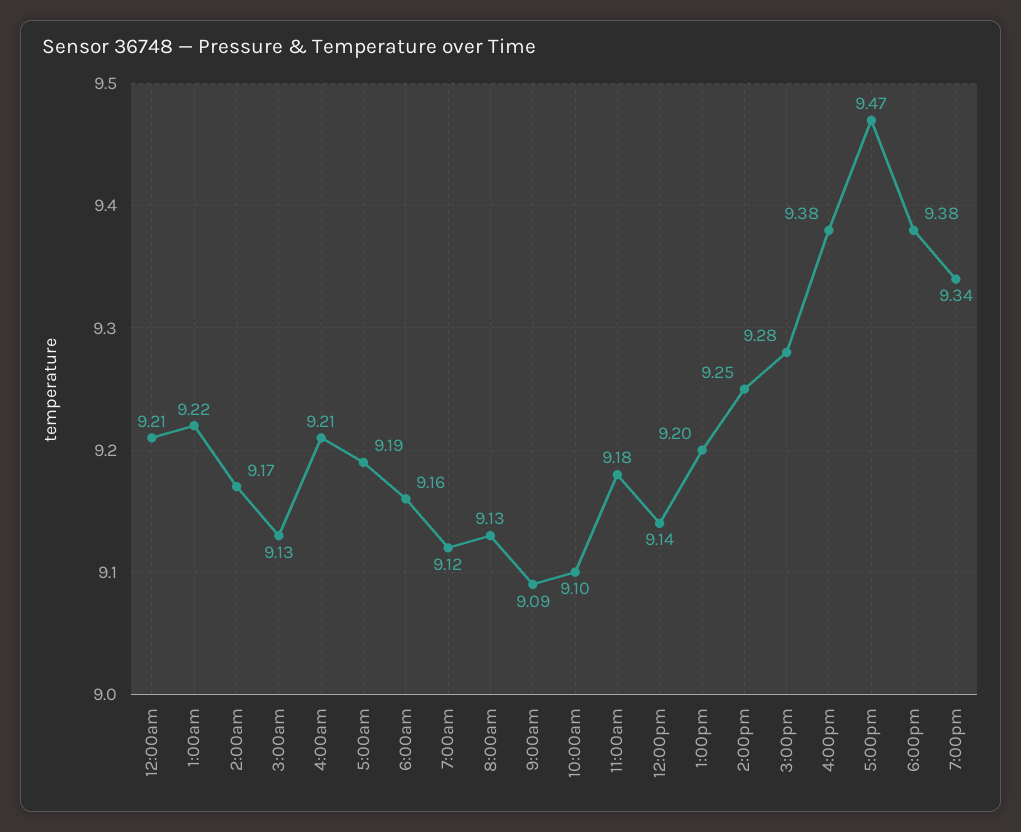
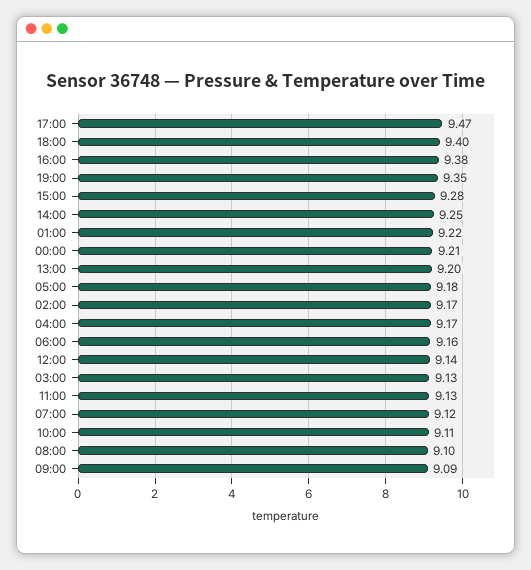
4:00am: 9.21 -> 9.17
5:00am: 9.19 -> 9.18
8:00am: 9.13 -> 9.1
10:00am: 9.1 -> 9.11
11:00am: 9.18 -> 9.13
6:00pm: 9.38 -> 9.4
7:00pm: 9.34 -> 9.35

